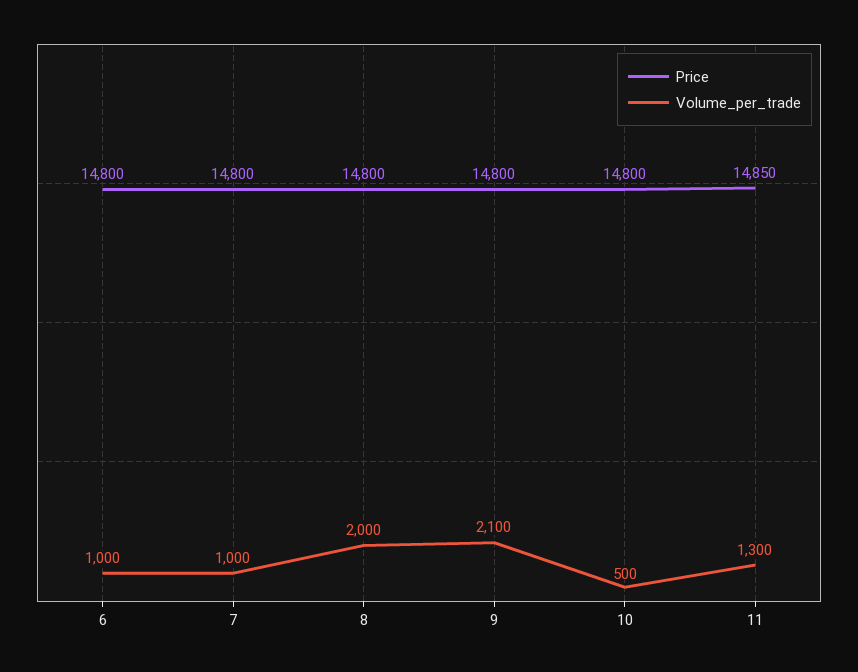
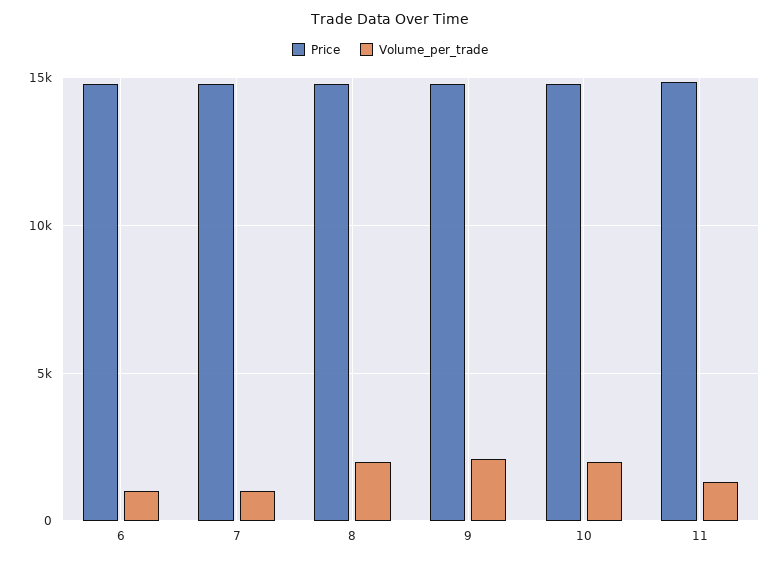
Volume_per_trade, 10: 500 -> 2000

